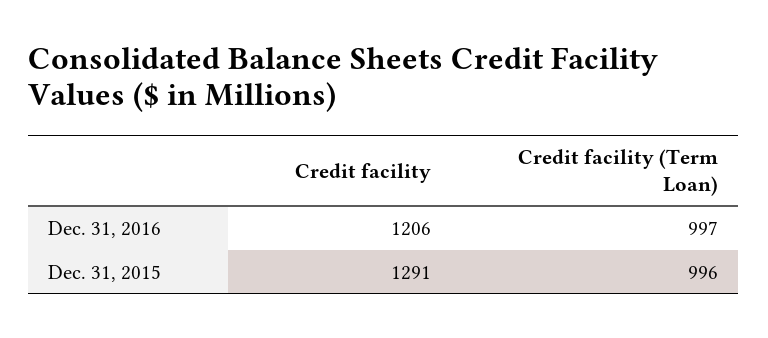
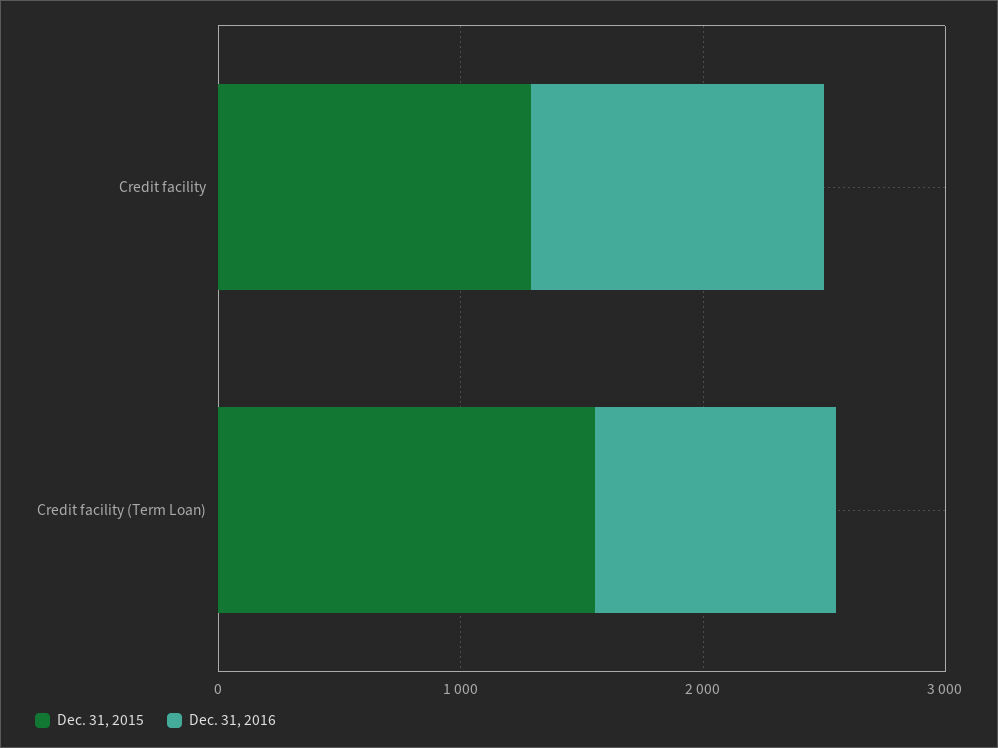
Dec. 31, 2015, Credit facility (Term Loan): 996 -> 1600

